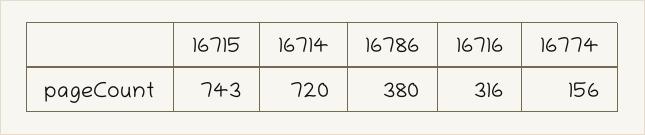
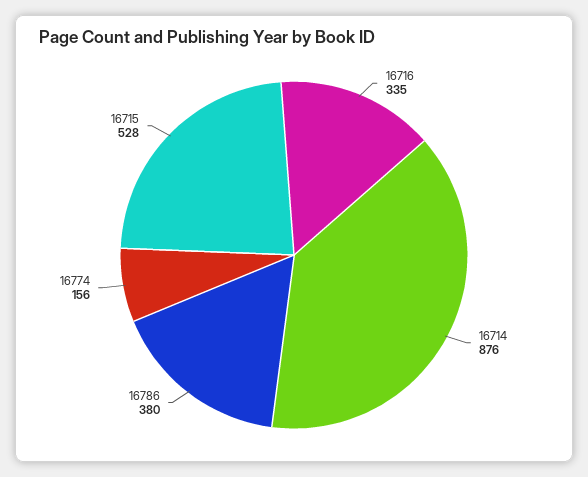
16715: 743 -> 528
16714: 720 -> 876
16716: 316 -> 335

